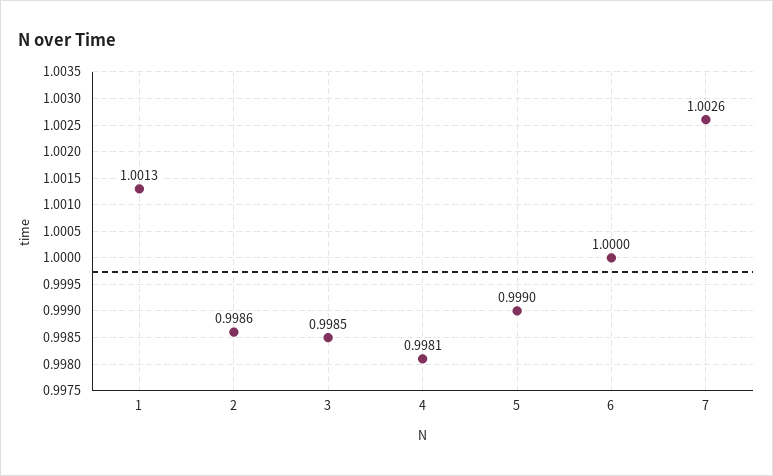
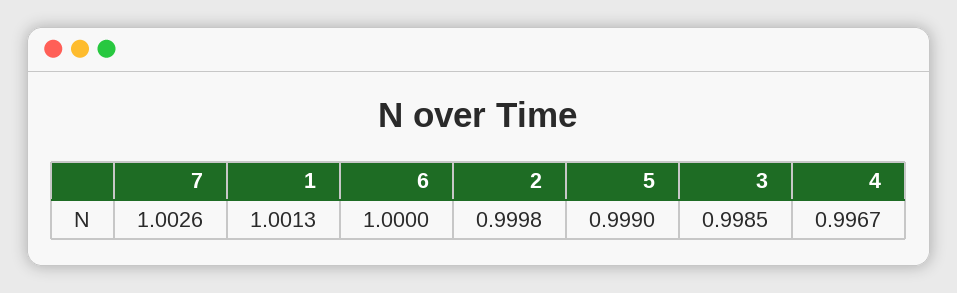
2: 0.9986 -> 0.9998
4: 0.9981 -> 0.9967

